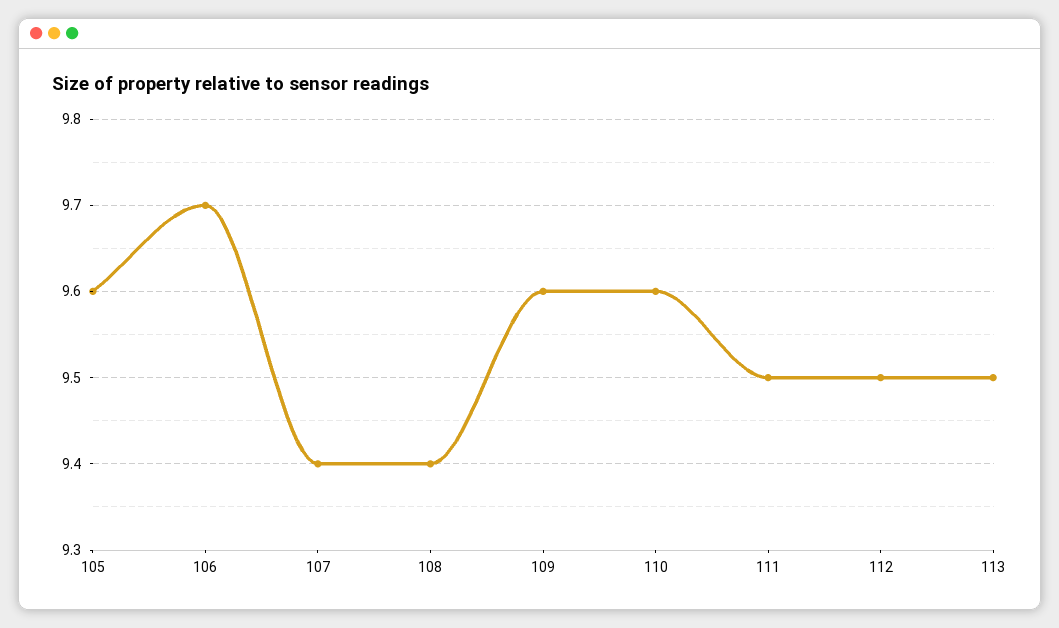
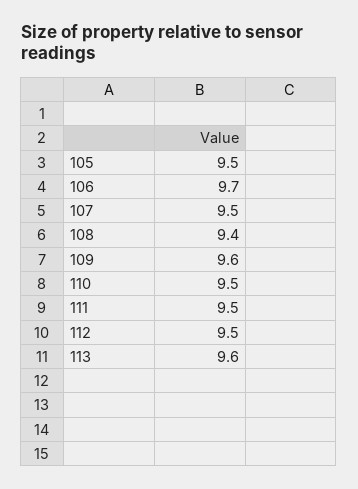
105: 9.6 -> 9.5
107: 9.4 -> 9.5
110: 9.6 -> 9.5
113: 9.5 -> 9.6

